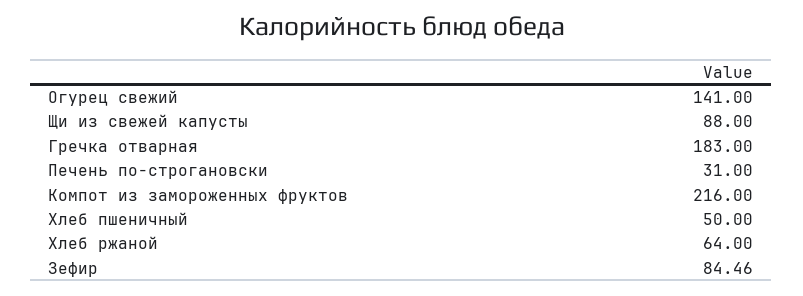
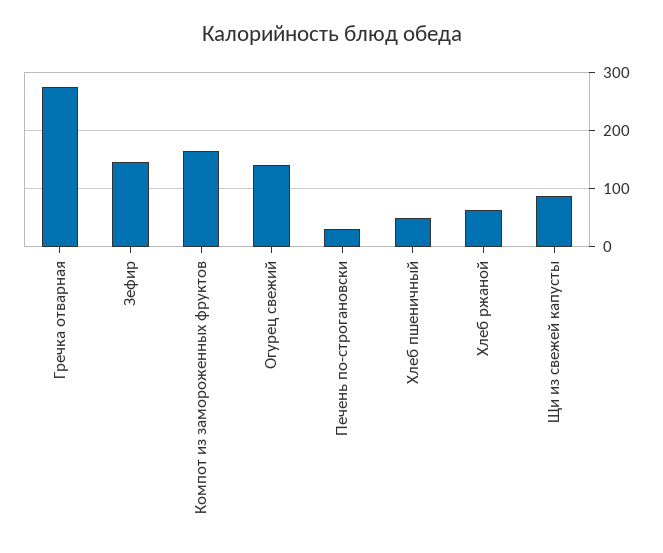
Гречка отварная: 183 -> 280
Компот из замороженных фруктов: 216 -> 160
Зефир: 84.46 -> 140

